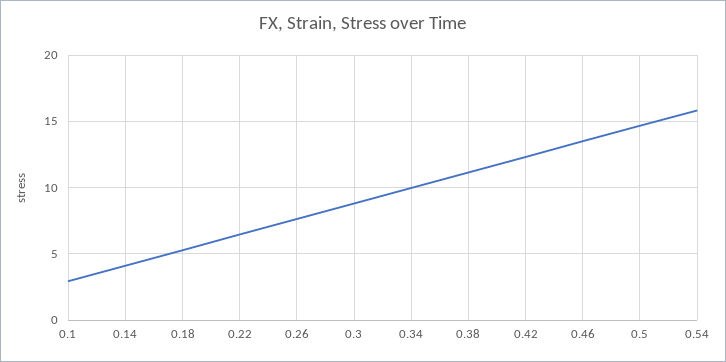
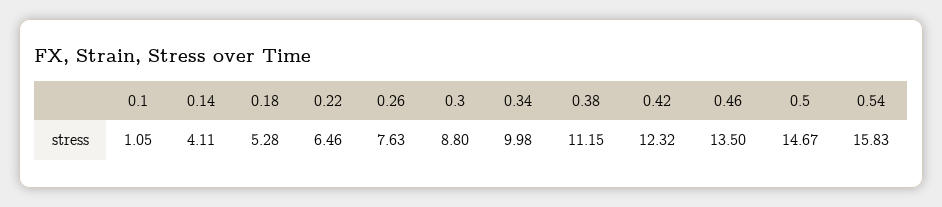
0.1: 3 -> 1.05

